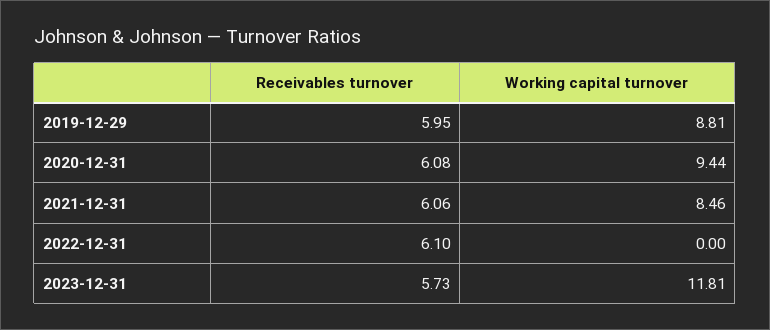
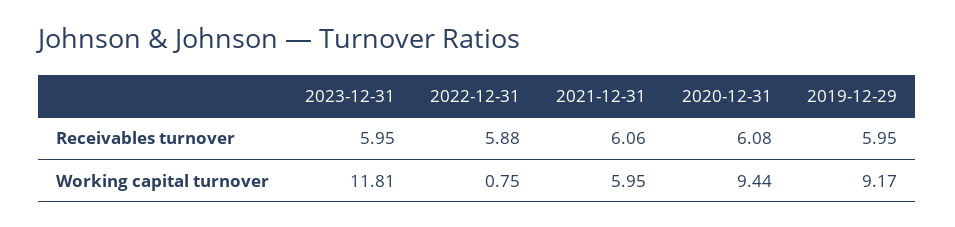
Working capital turnover, 2019-12-29: 8.81 -> 9.17
Working capital turnover, 2021-12-31: 8.46 -> 5.95
Receivables turnover, 2022-12-31: 6.1 -> 5.88
Working capital turnover, 2022-12-31: 0 -> 0.75
Receivables turnover, 2023-12-31: 5.73 -> 5.95

